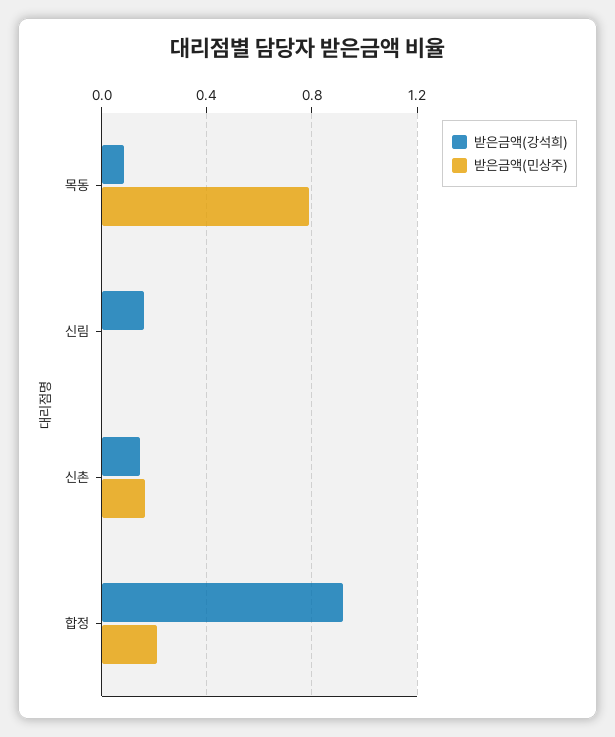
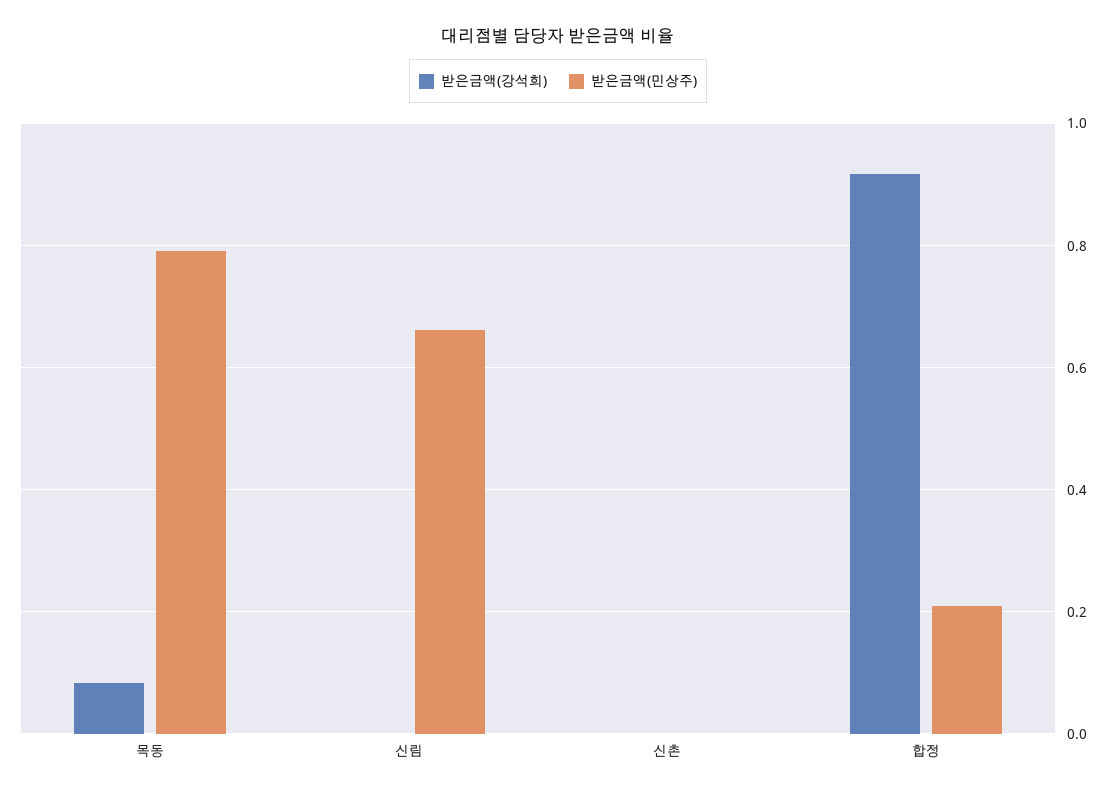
받은금액(강석희), 신림: 0.15 -> 0
받은금액(민상주), 신림: 0 -> 0.66
받은금액(강석희), 신촌: 0.15 -> 0
받은금액(민상주), 신촌: 0.15 -> 0

